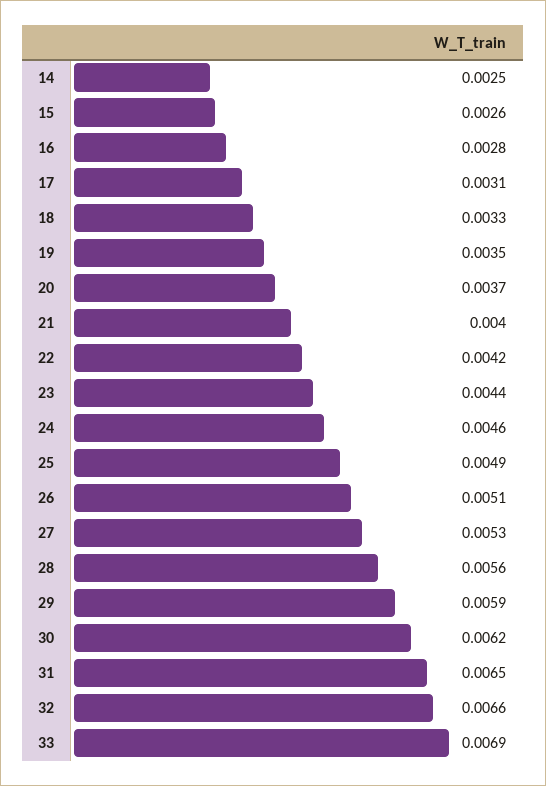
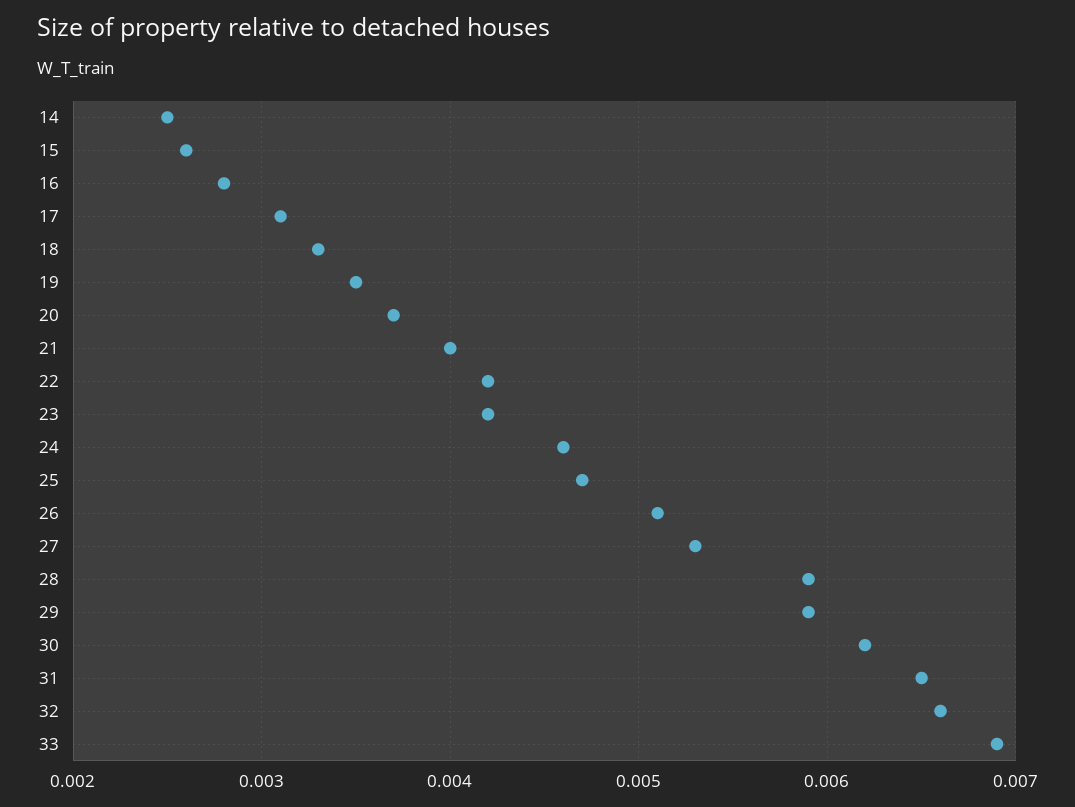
23: 0.0044 -> 0.0042
25: 0.0049 -> 0.0047
28: 0.0056 -> 0.0059

